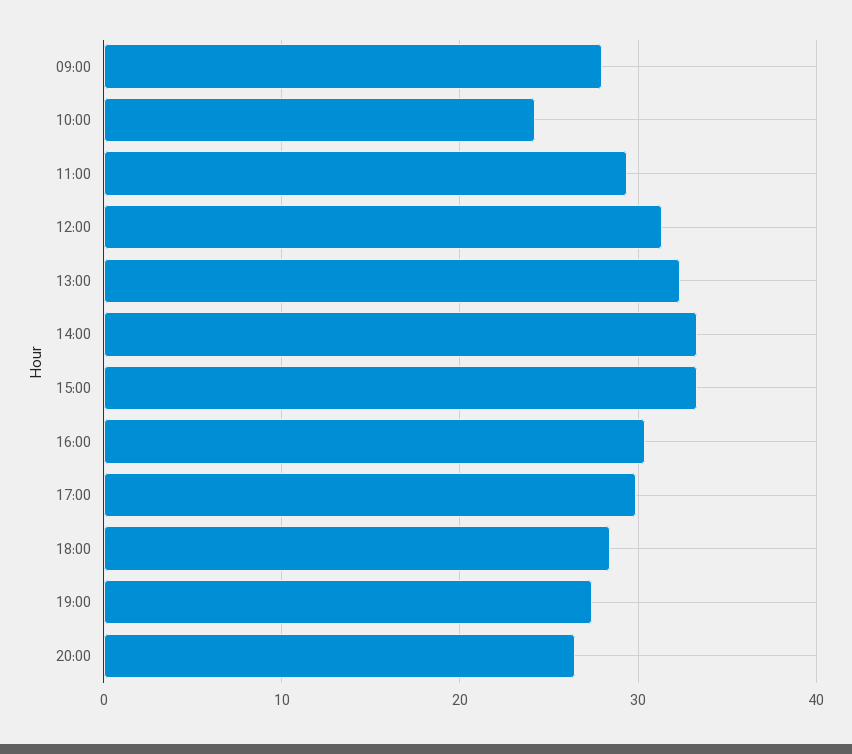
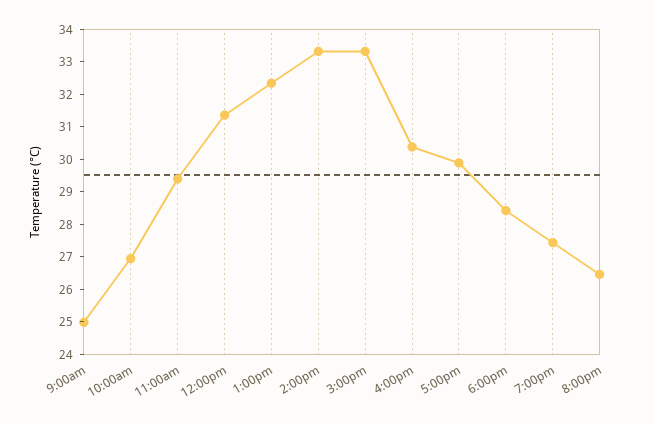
09:00: 28 -> 25
10:00: 24 -> 27

